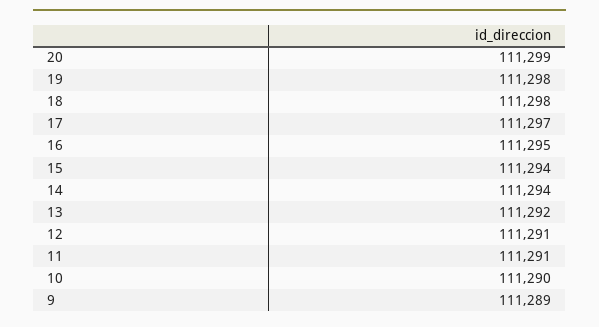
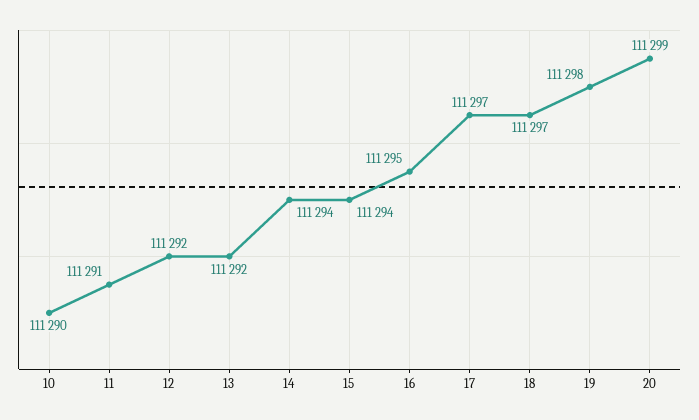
18: 111298 -> 111297
12: 111291 -> 111292
9: 111289 -> none

